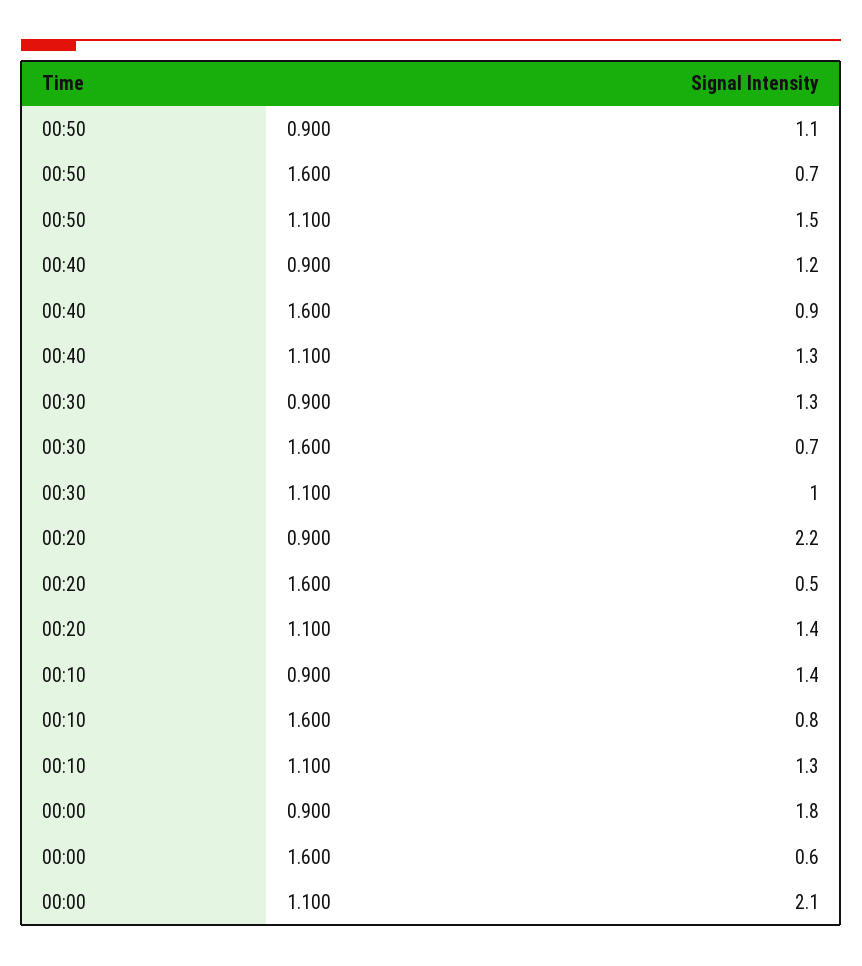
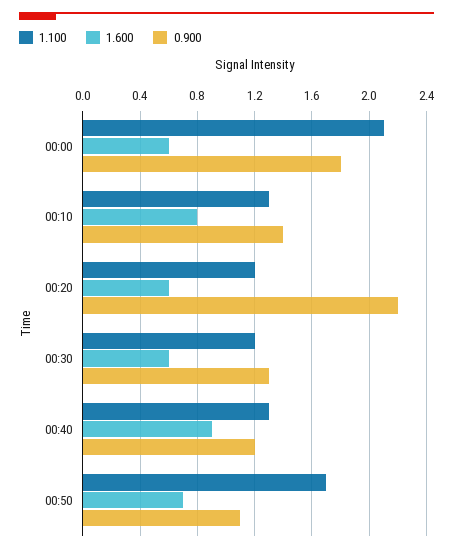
1.100, 00:50: 1.5 -> 1.7
1.600, 00:30: 0.7 -> 0.6
1.100, 00:30: 1 -> 1.2
1.600, 00:20: 0.5 -> 0.6
1.100, 00:20: 1.4 -> 1.2

